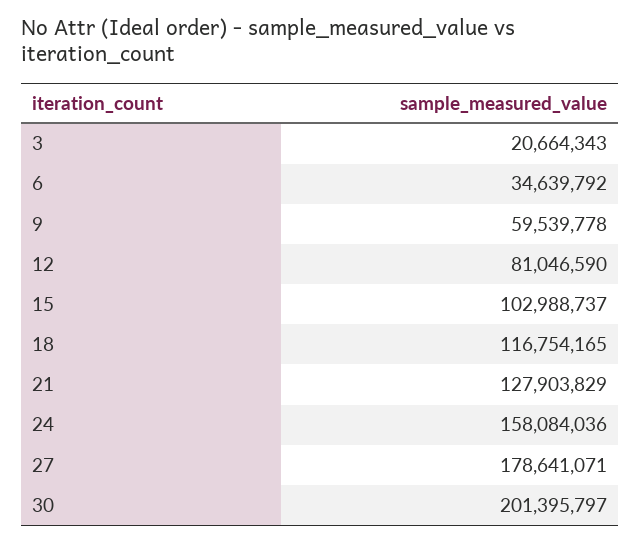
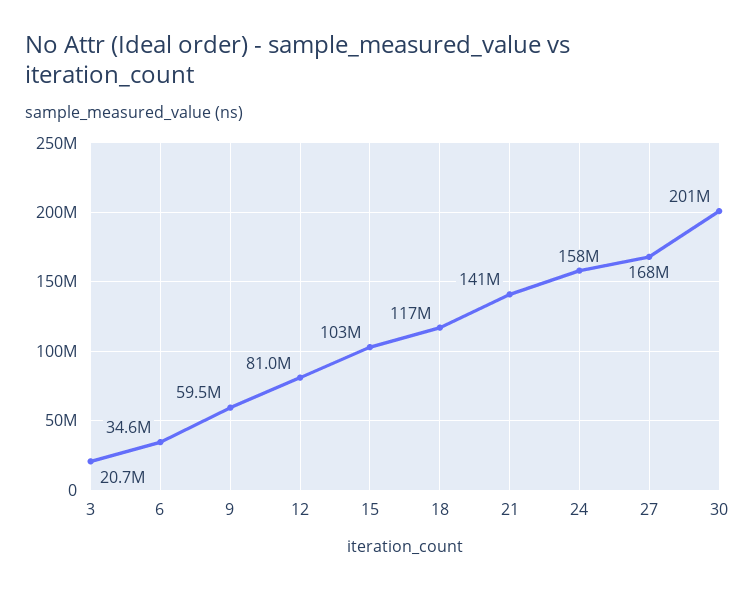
21: 127903829 -> 141000000
27: 178641071 -> 168000000

